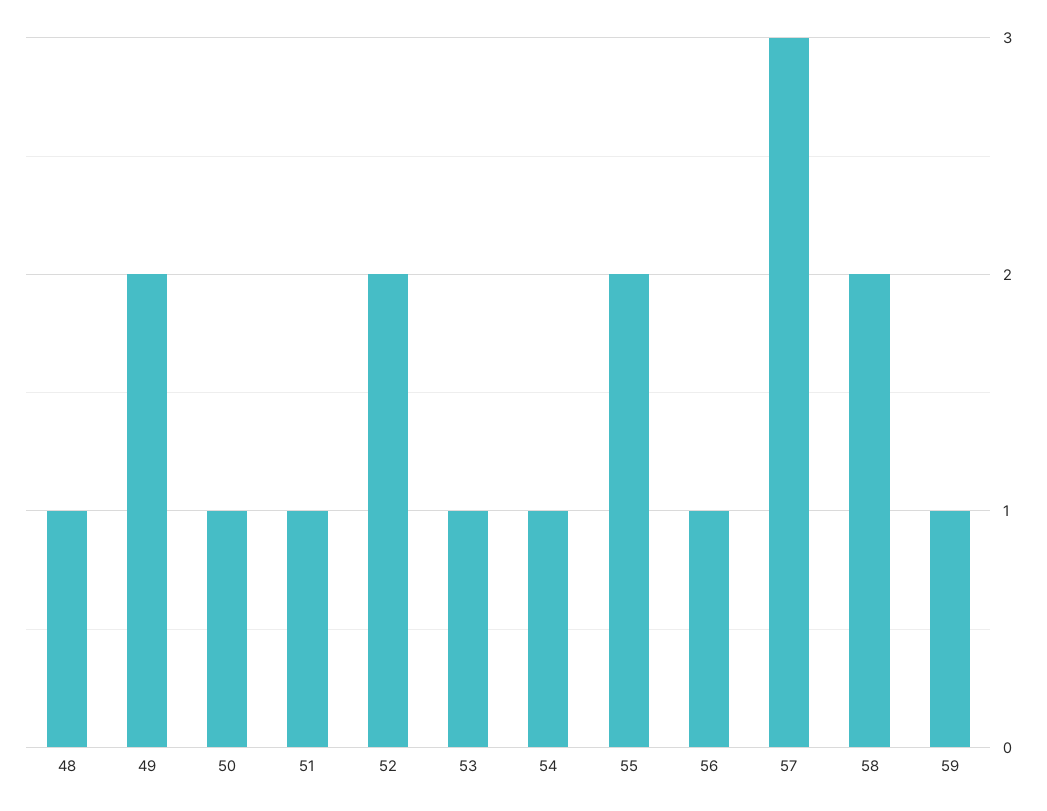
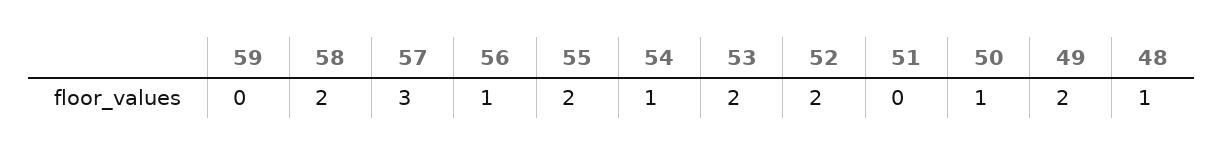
51: 1 -> 0
53: 1 -> 2
59: 1 -> 0

